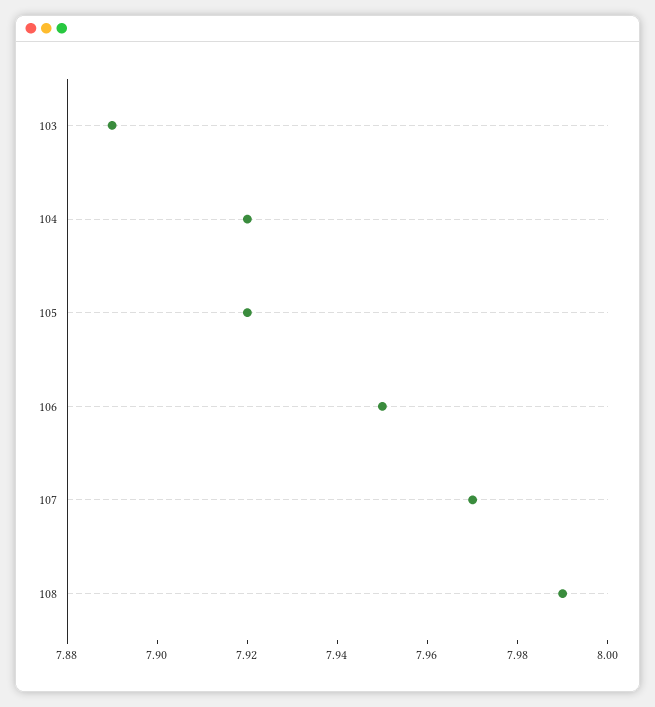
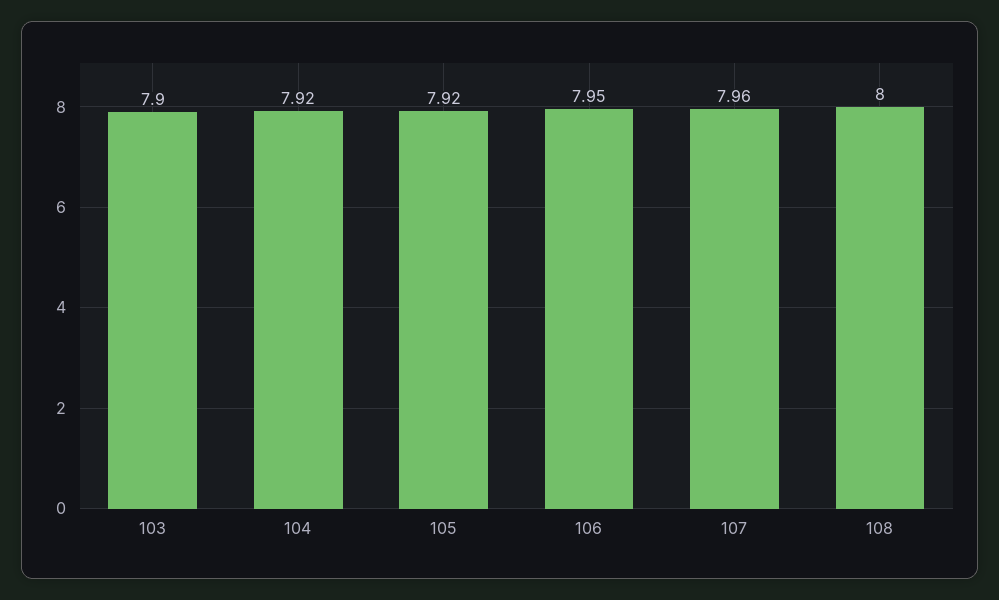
103: 7.89 -> 7.9
107: 7.97 -> 7.96
108: 7.99 -> 8

